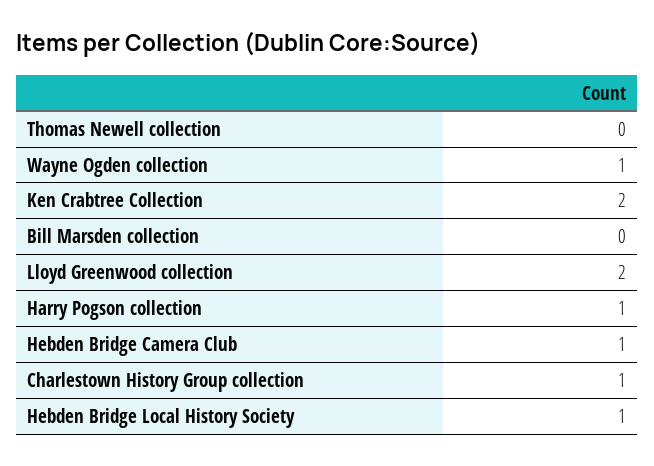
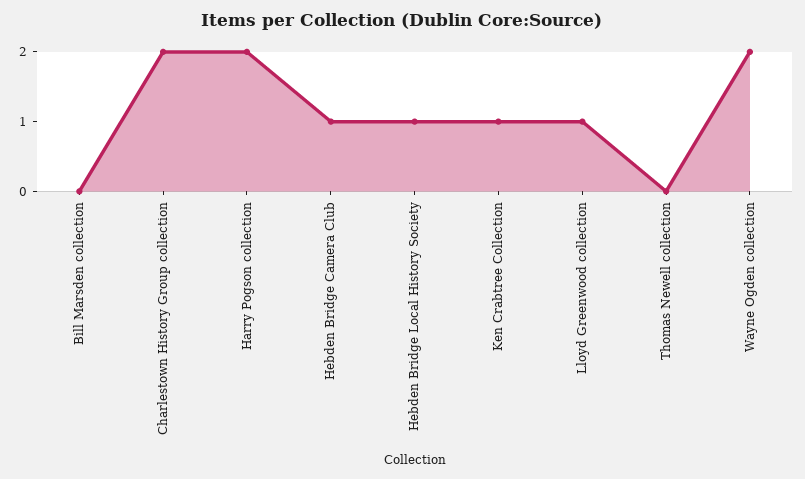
Wayne Ogden collection: 1 -> 2
Ken Crabtree Collection: 2 -> 1
Lloyd Greenwood collection: 2 -> 1
Harry Pogson collection: 1 -> 2
Charlestown History Group collection: 1 -> 2

